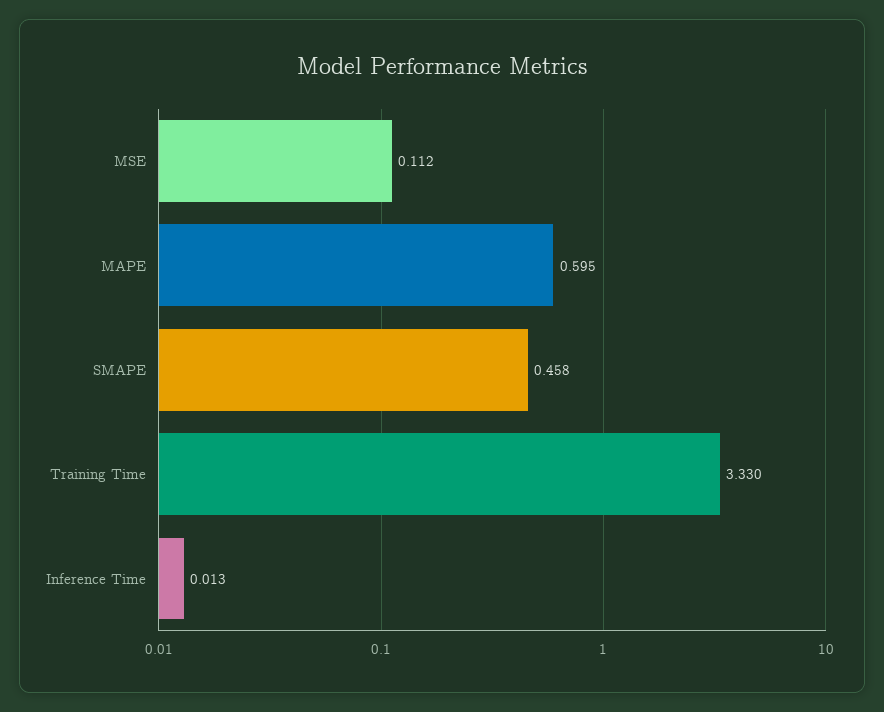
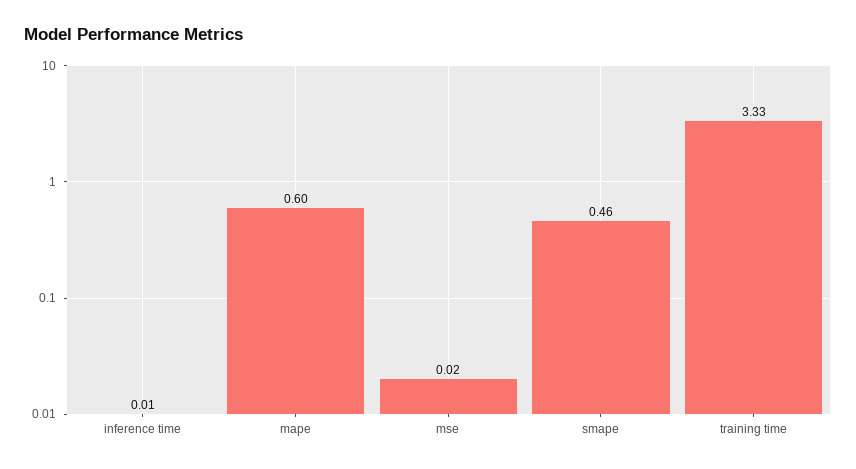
MSE: 0.112 -> 0.02

